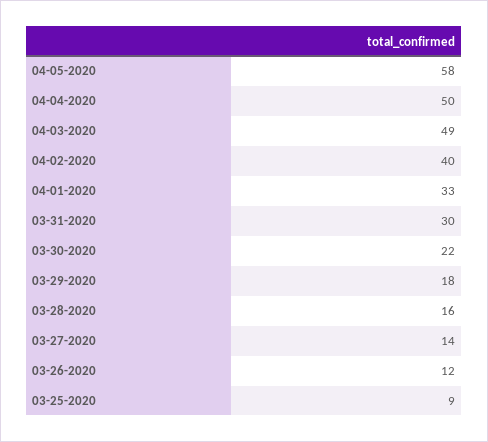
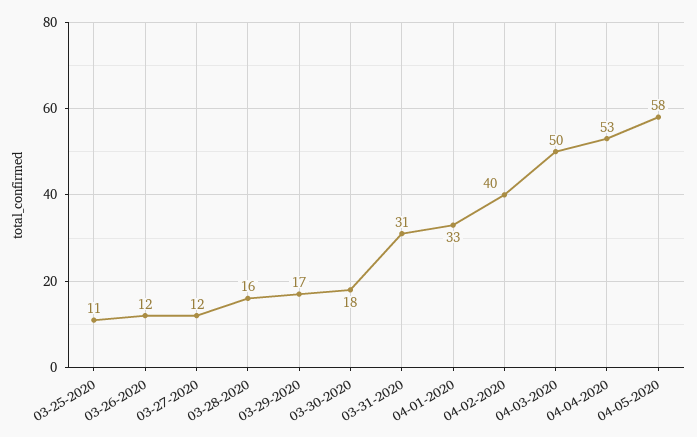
04-04-2020: 50 -> 53
04-03-2020: 49 -> 50
03-31-2020: 30 -> 31
03-30-2020: 22 -> 18
03-29-2020: 18 -> 17
03-27-2020: 14 -> 12
03-25-2020: 9 -> 11

